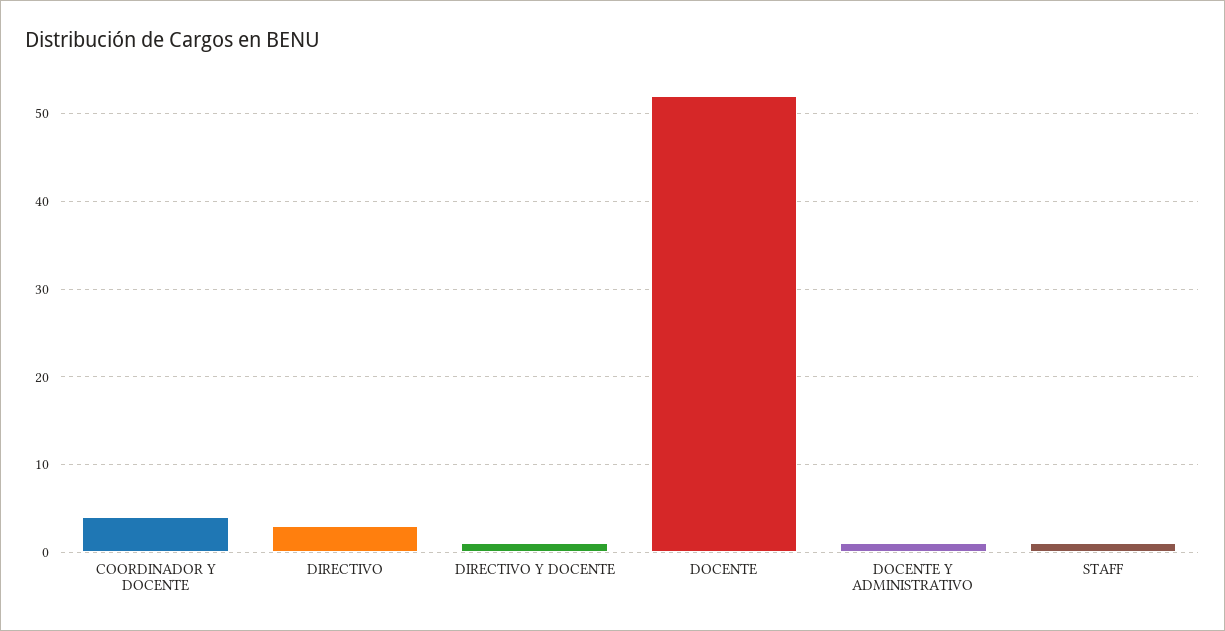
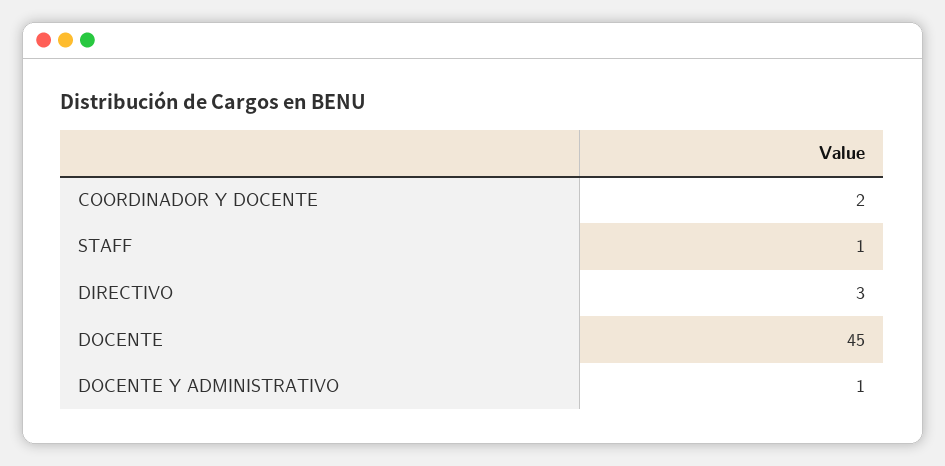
COORDINADOR Y DOCENTE: 4 -> 2
DIRECTIVO Y DOCENTE: 1 -> none
DOCENTE: 52 -> 45

